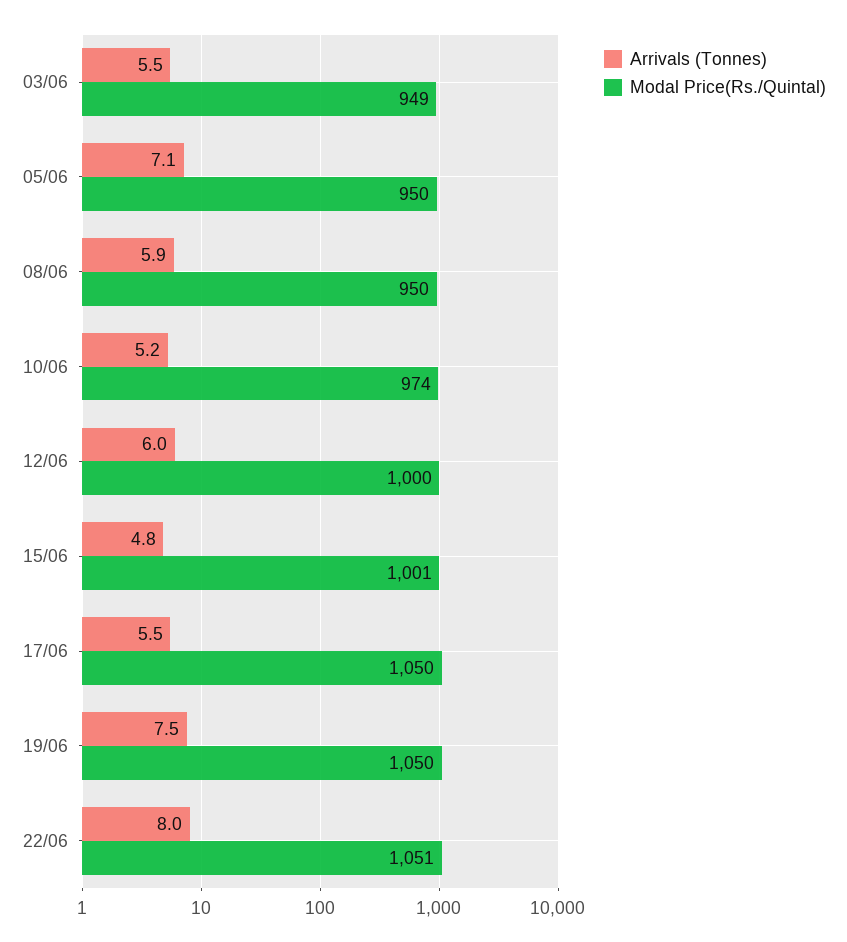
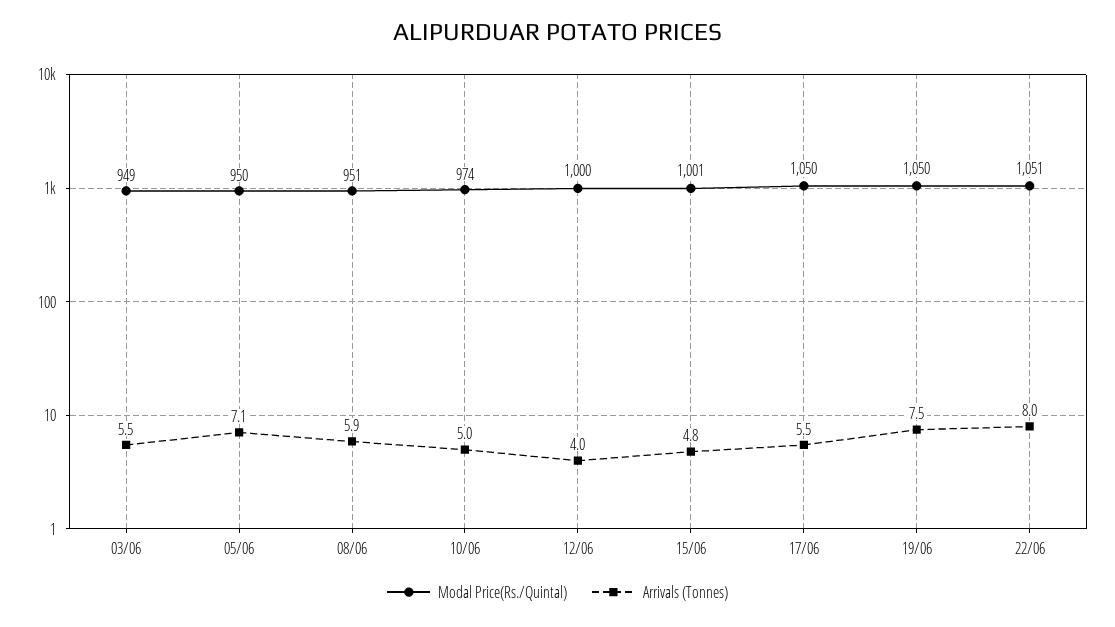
Modal Price(Rs./Quintal), 08/06: 950 -> 951
Arrivals (Tonnes), 10/06: 5.2 -> 5
Arrivals (Tonnes), 12/06: 6 -> 4

